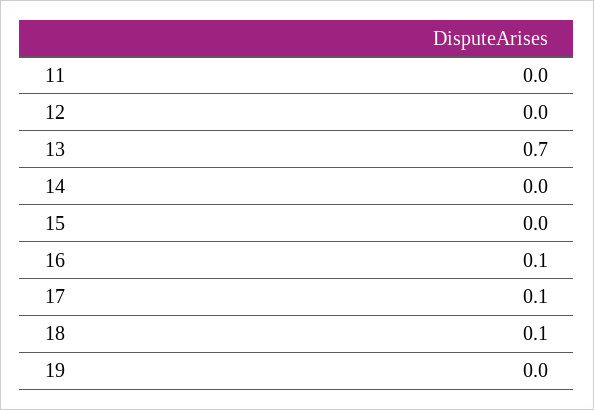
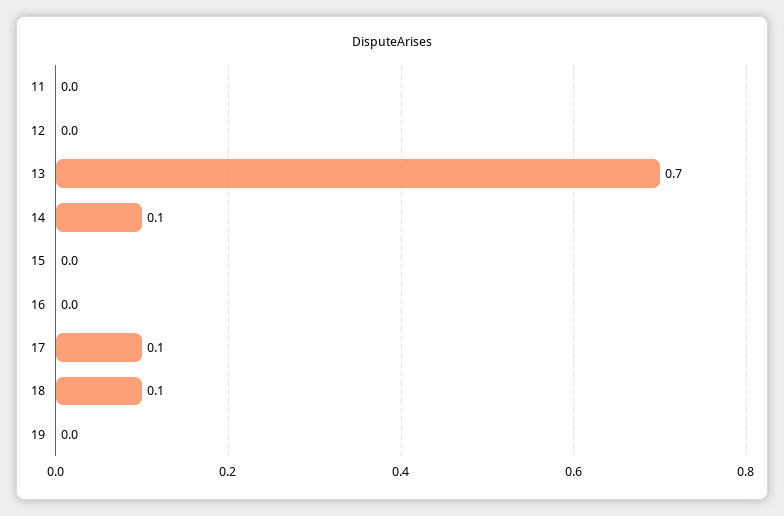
14: 0 -> 0.1
16: 0.1 -> 0

